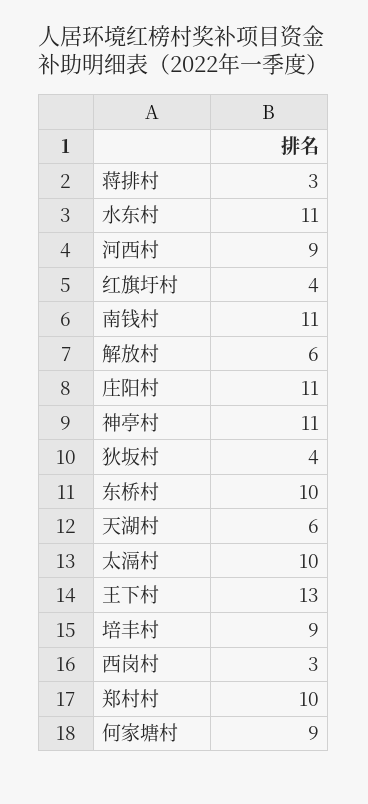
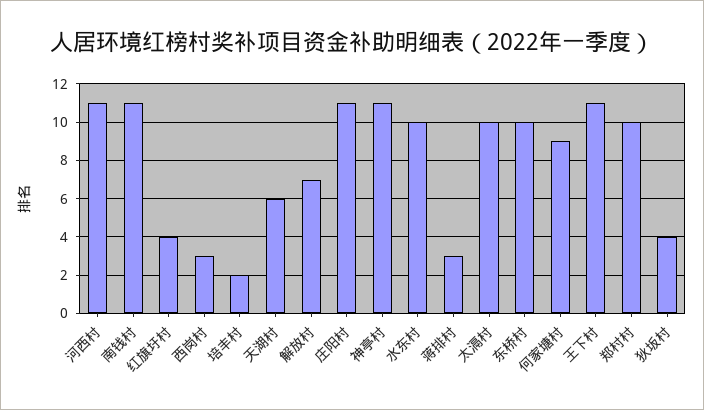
水东村: 11 -> 10
河西村: 9 -> 11
解放村: 6 -> 7
王下村: 13 -> 11
培丰村: 9 -> 2

